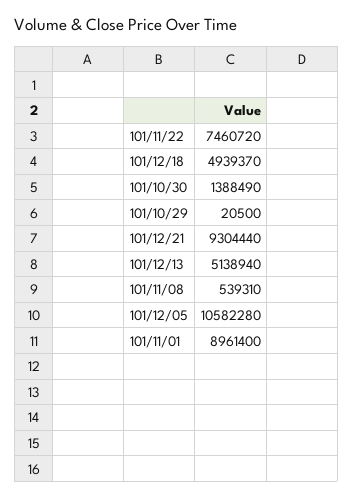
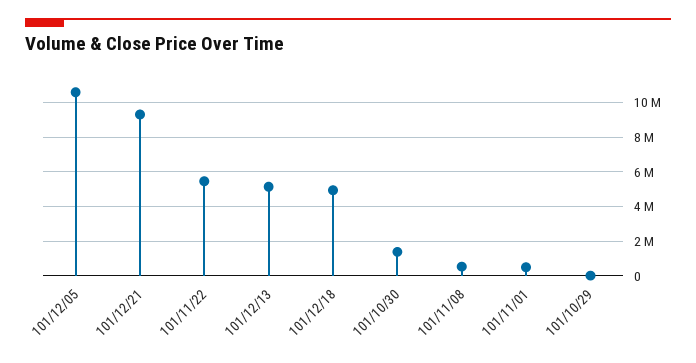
101/11/22: 7460720 -> 5500000
101/11/01: 8961400 -> 500000

